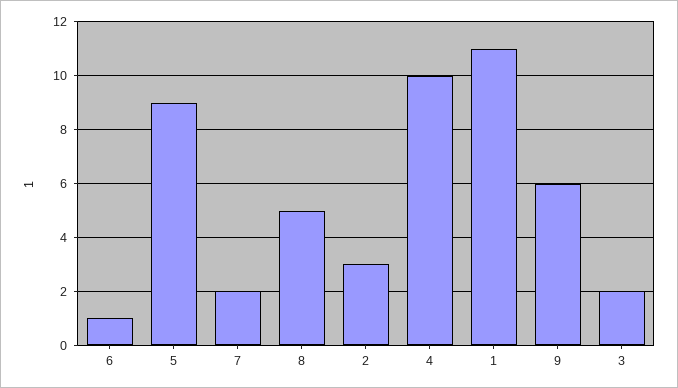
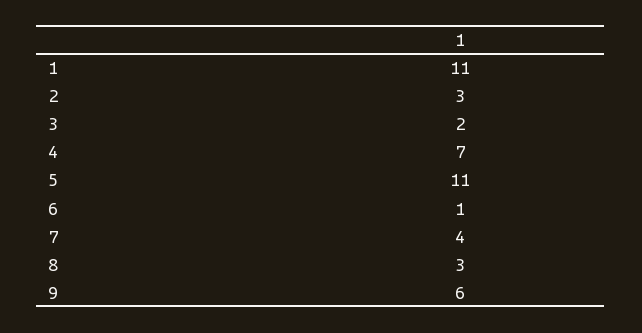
5: 9 -> 11
7: 2 -> 4
8: 5 -> 3
4: 10 -> 7

